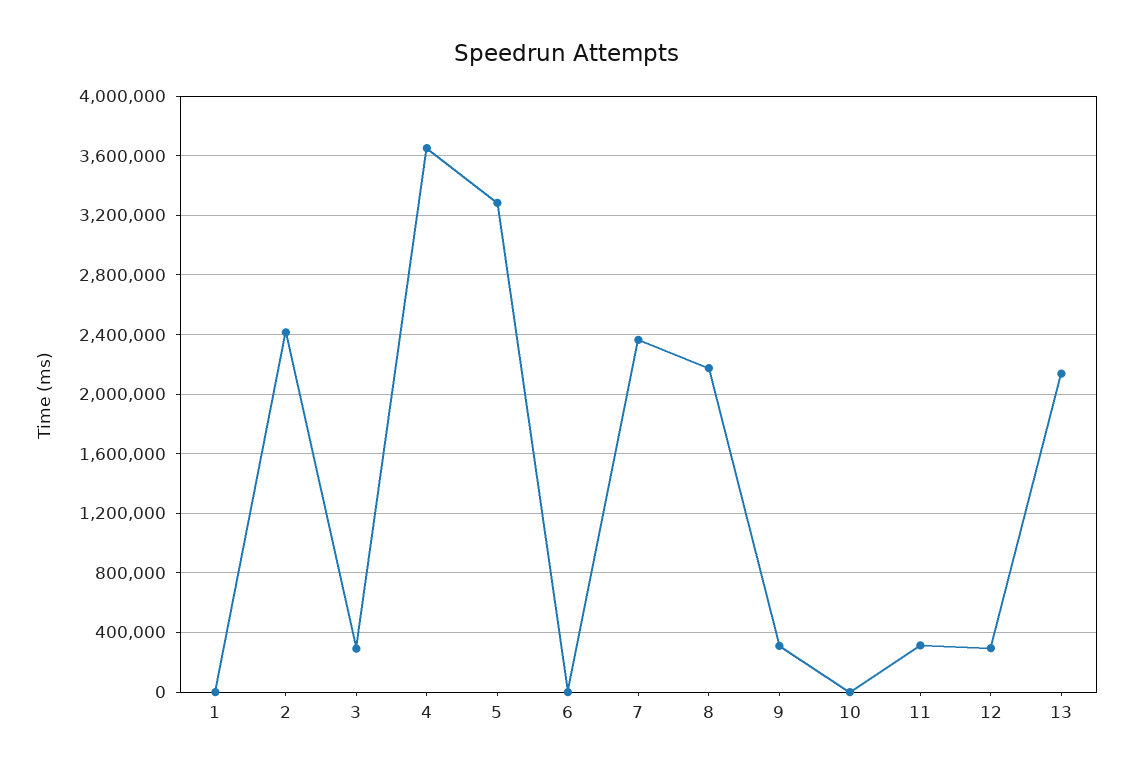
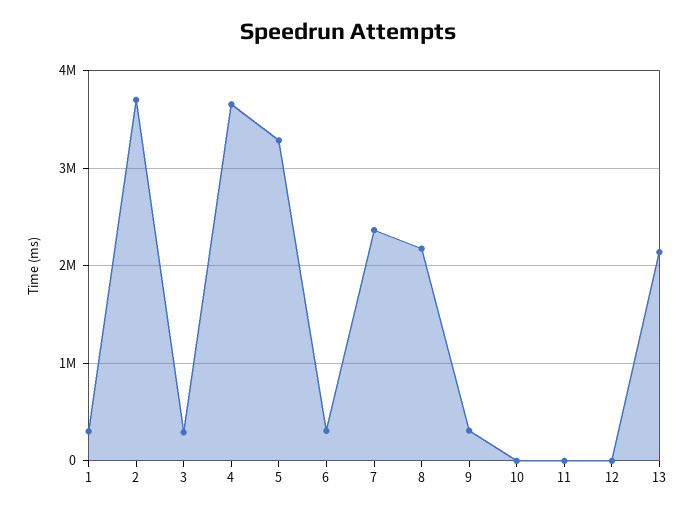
1: 0 -> 300000
2: 2400000 -> 3700000
6: 0 -> 300000
11: 300000 -> 0
12: 300000 -> 0

